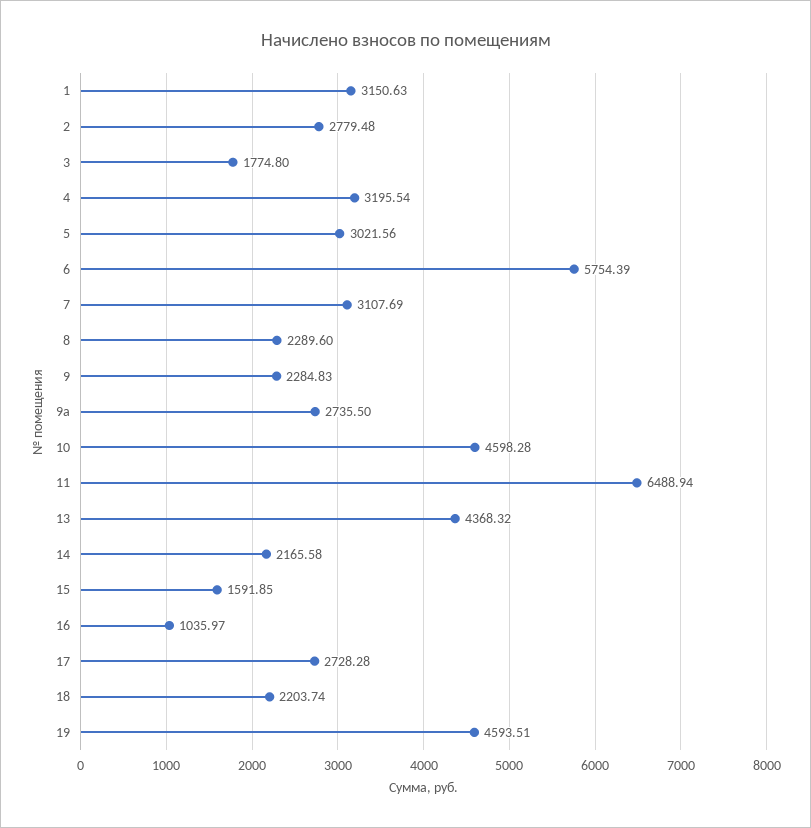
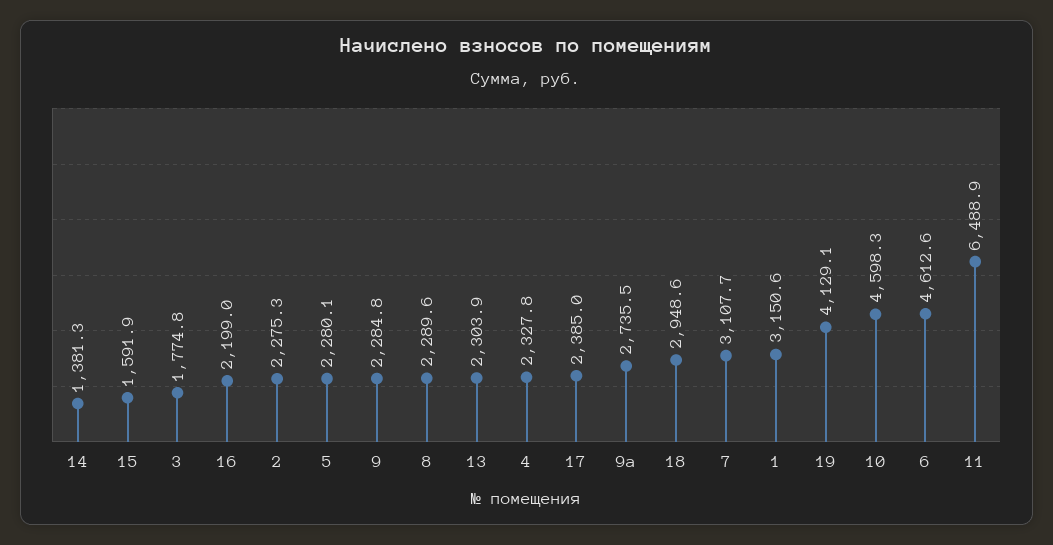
2: 2779.48 -> 2275.3
4: 3195.54 -> 2327.8
5: 3021.56 -> 2280.1
6: 5754.39 -> 4612.6
13: 4368.32 -> 2303.9
14: 2165.58 -> 1381.3
16: 1035.97 -> 2199
17: 2728.28 -> 2385
18: 2203.74 -> 2948.6
19: 4593.51 -> 4129.1

